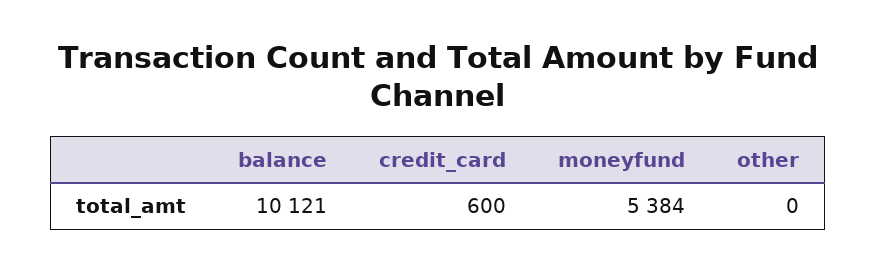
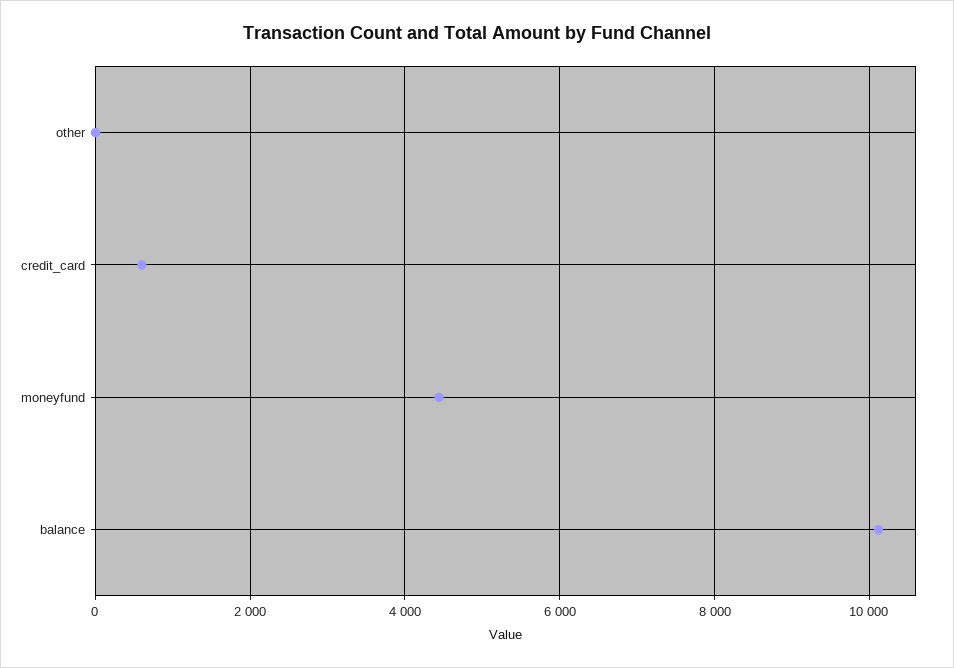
moneyfund: 5384 -> 4400

